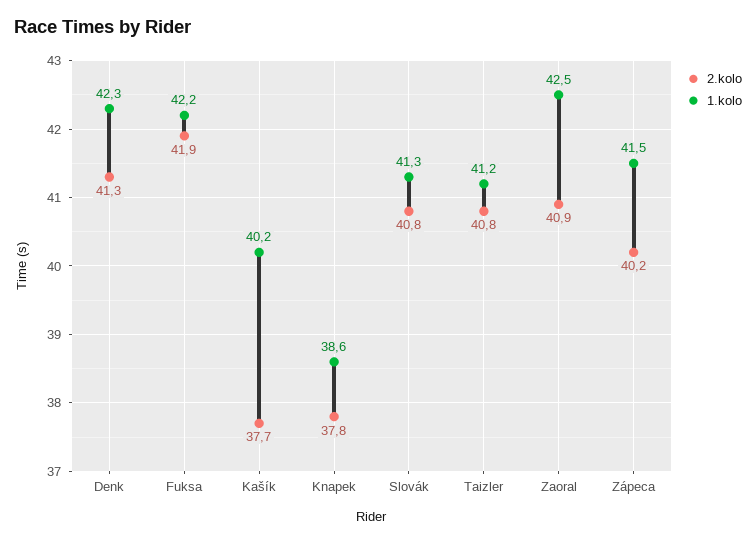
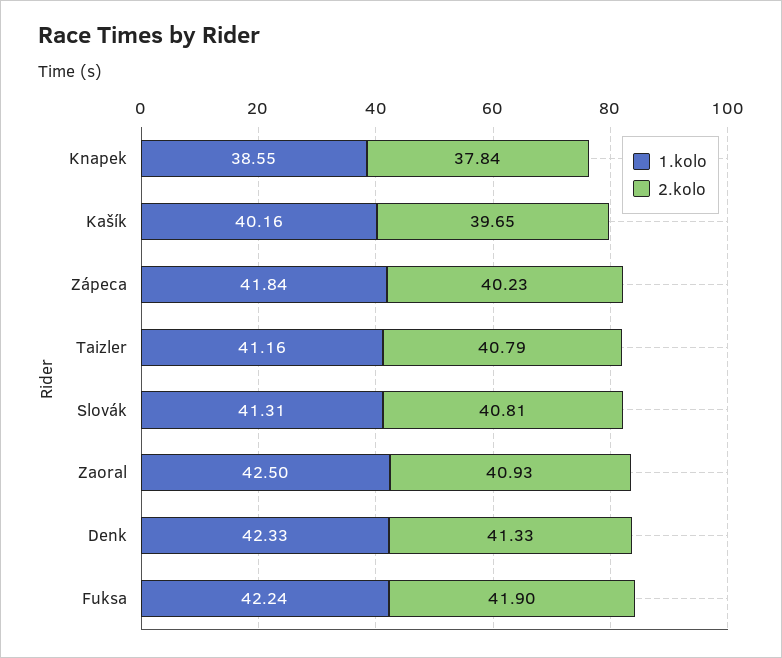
2.kolo, Kašík: 37.7 -> 39.65
1.kolo, Zápeca: 41.5 -> 41.84

